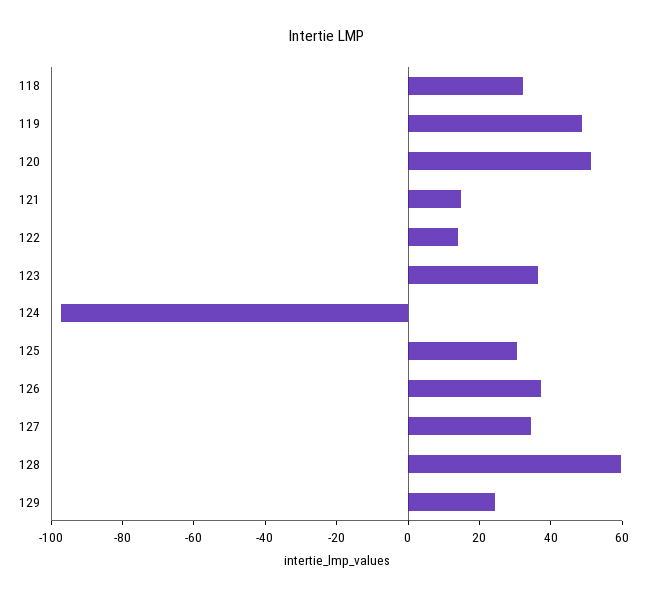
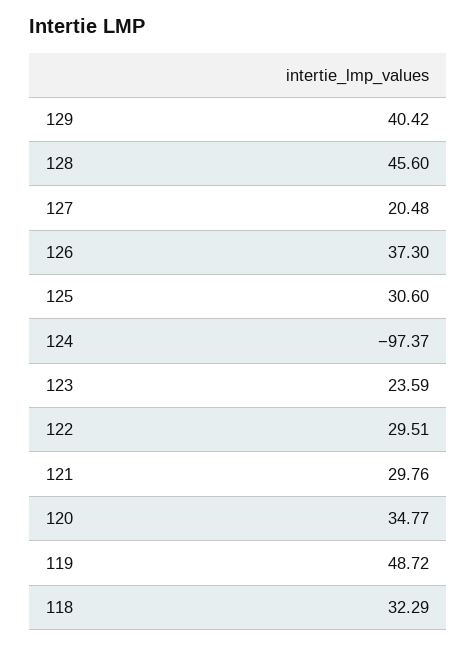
120: 50 -> 34.77
121: 15 -> 29.76
122: 15 -> 29.51
123: 35 -> 23.59
127: 35 -> 20.48
128: 60 -> 45.6
129: 25 -> 40.42

